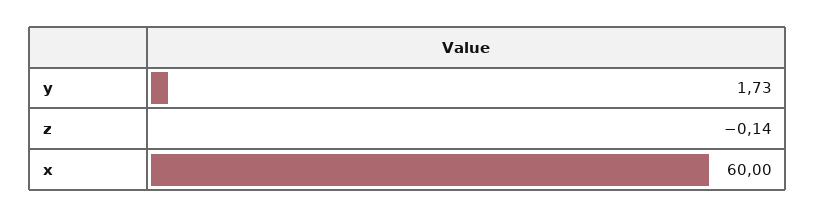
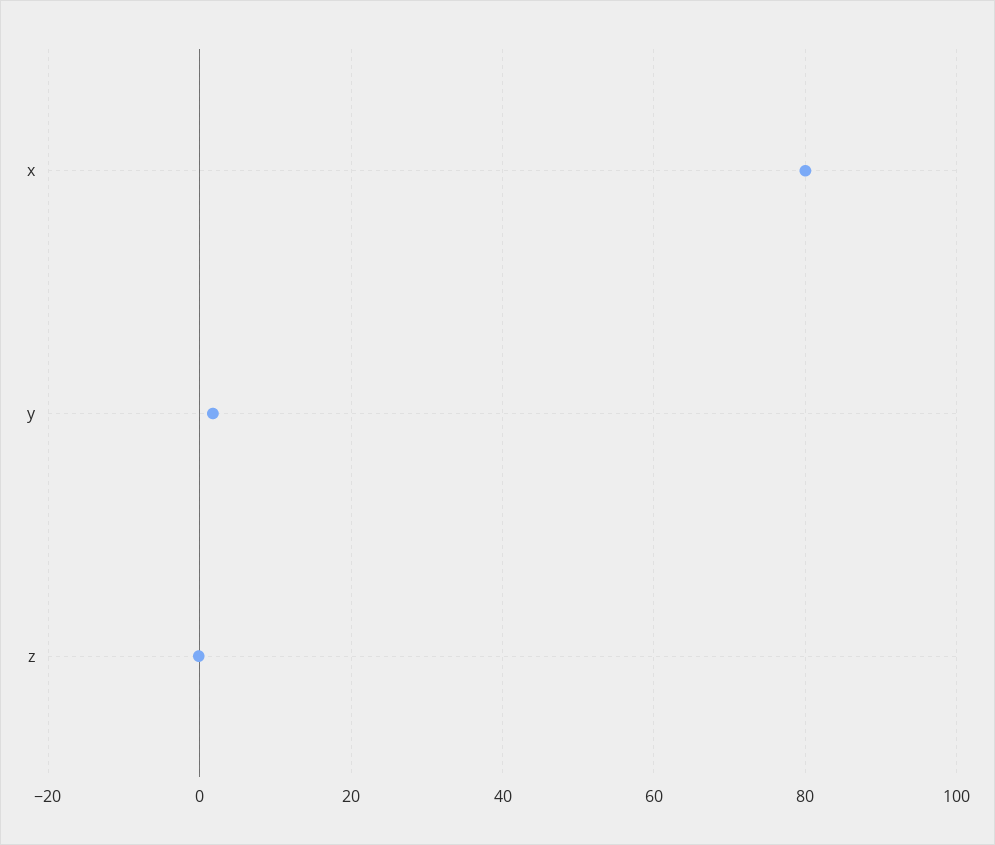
x: 60 -> 80

